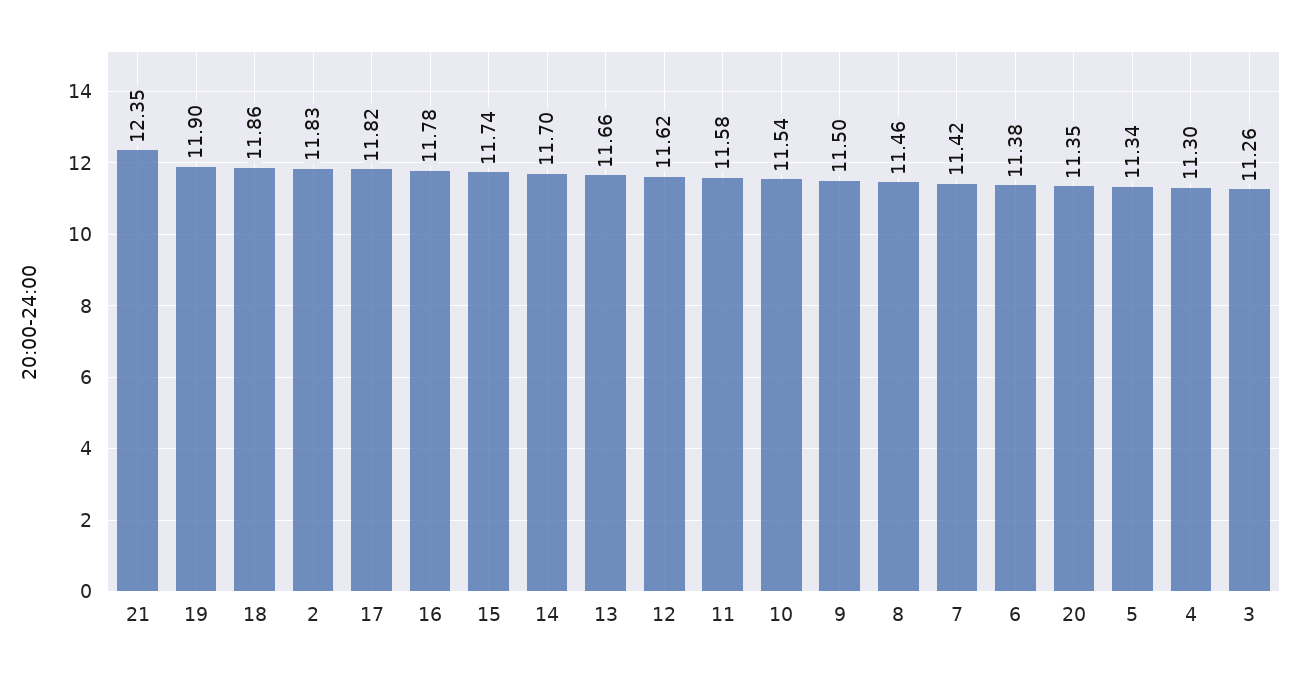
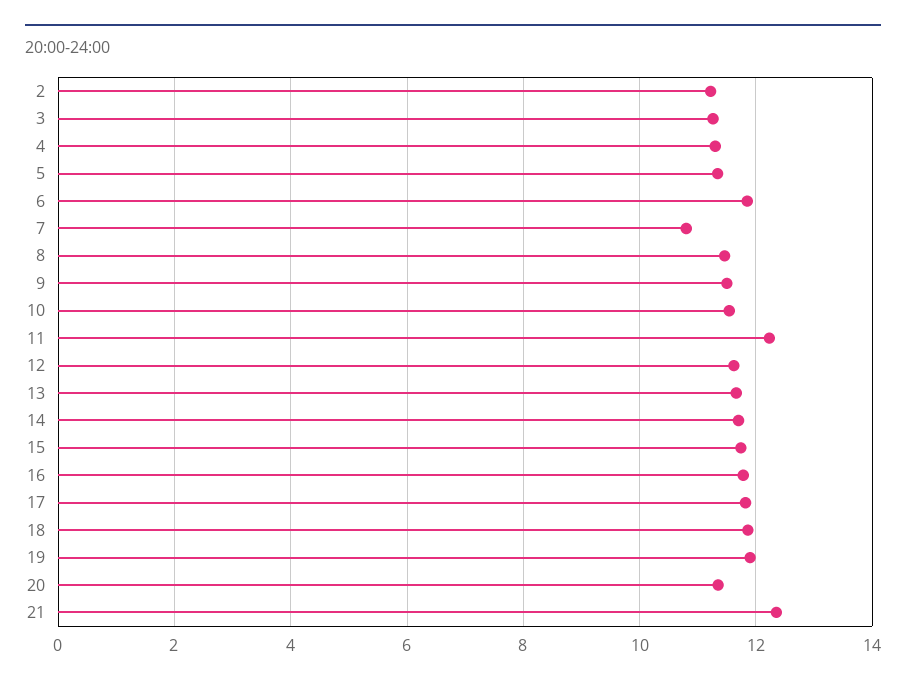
2: 11.83 -> 11.2
11: 11.58 -> 12.2
7: 11.42 -> 10.8
6: 11.38 -> 11.8

